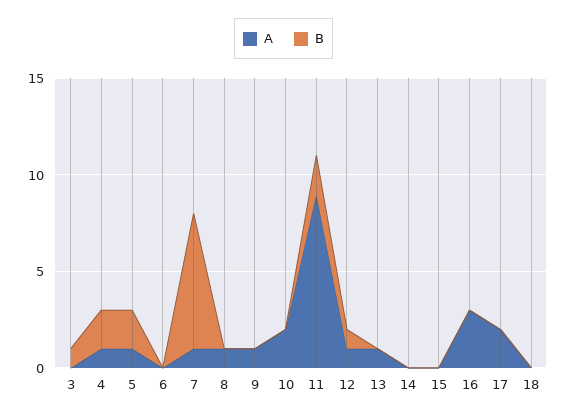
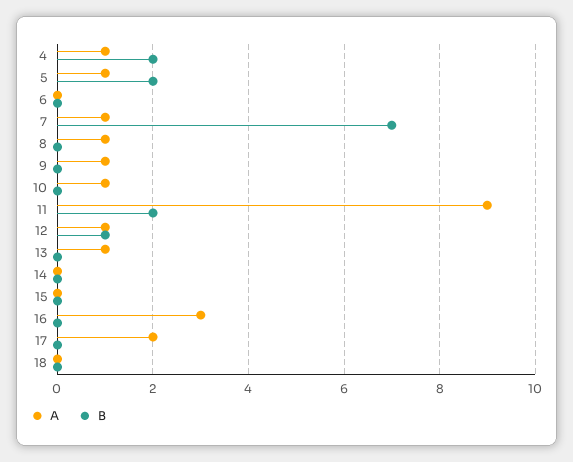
A, 3: 0 -> none
B, 3: 1 -> none
A, 10: 2 -> 1

